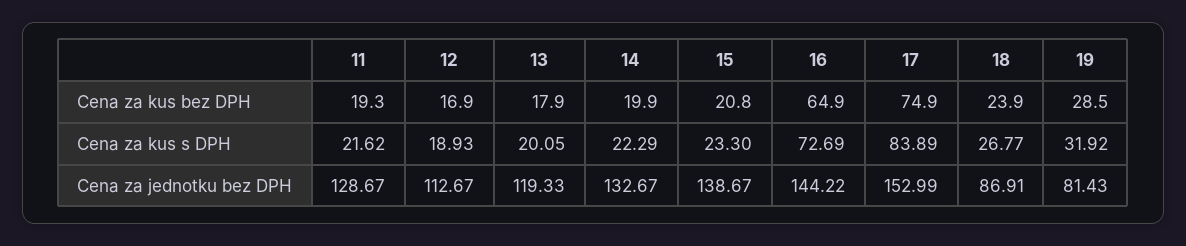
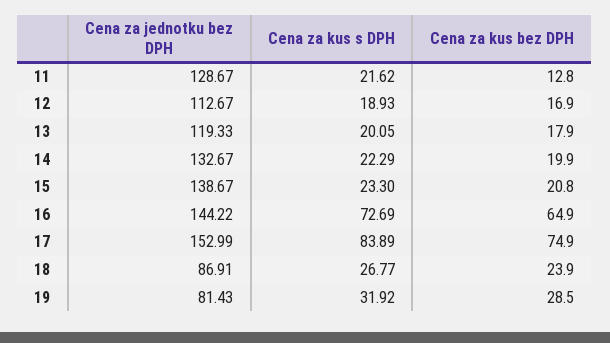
11, Cena za kus bez DPH: 19.3 -> 12.8

